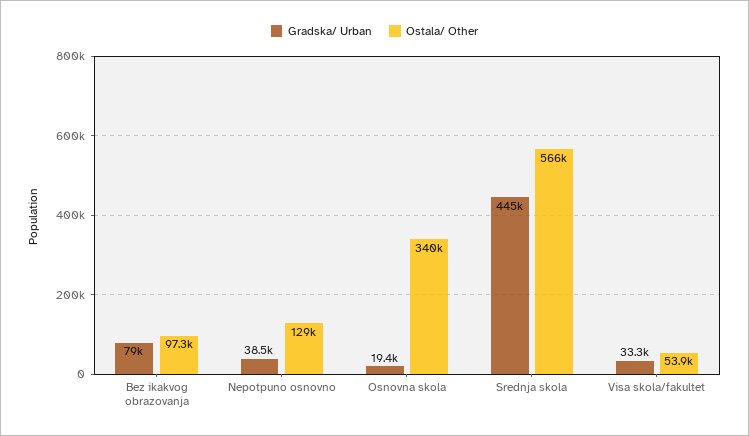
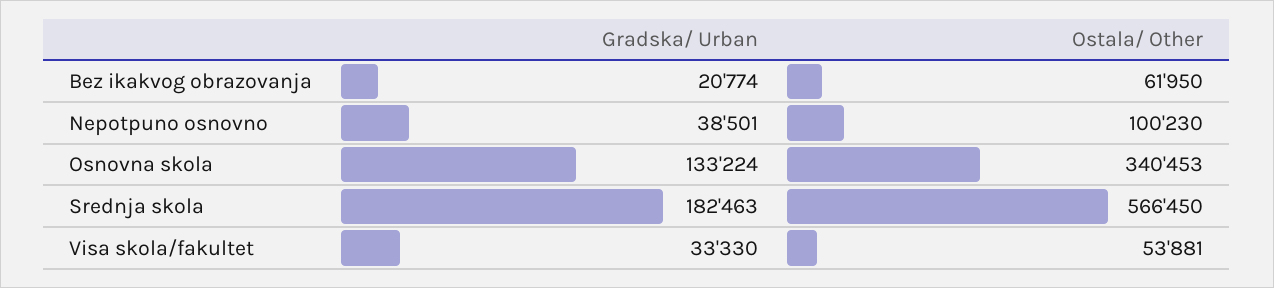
Gradska/ Urban, Bez ikakvog obrazovanja: 79000 -> 20774
Ostala/ Other, Bez ikakvog obrazovanja: 97300 -> 61950
Ostala/ Other, Nepotpuno osnovno: 129000 -> 100230
Gradska/ Urban, Osnovna skola: 19400 -> 133224
Gradska/ Urban, Srednja skola: 445000 -> 182463

